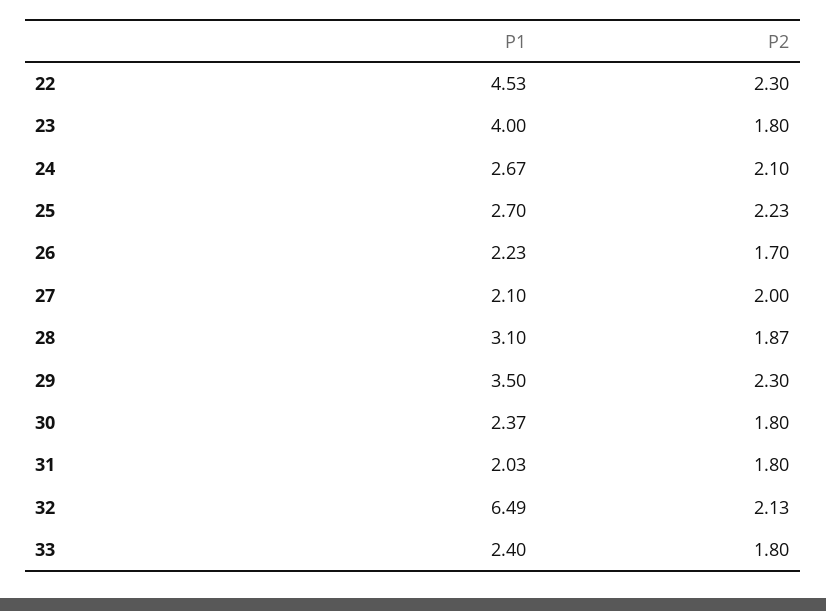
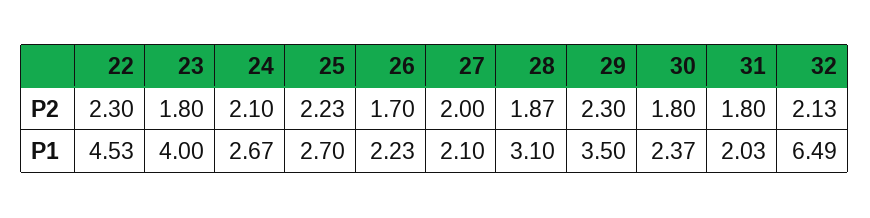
P1, 33: 2.4 -> none
P2, 33: 1.8 -> none

